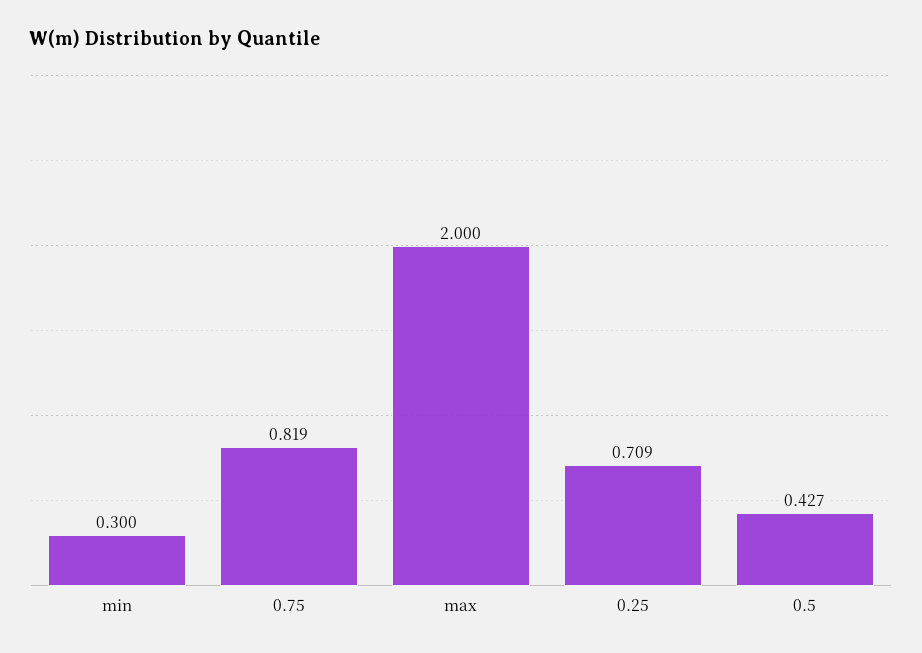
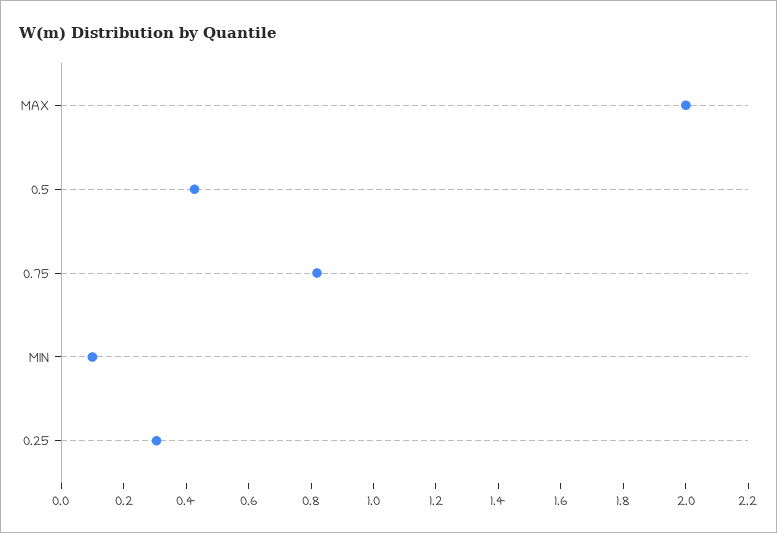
min: 0.3 -> 0.1
0.25: 0.709 -> 0.3

